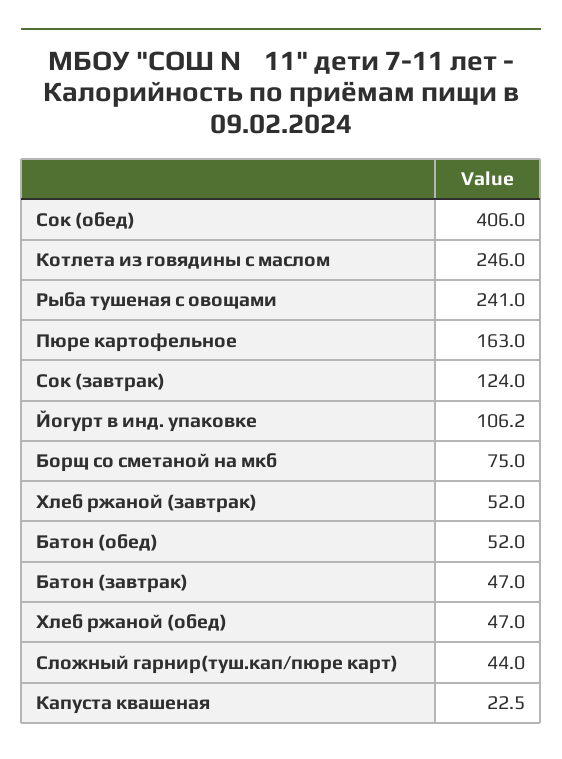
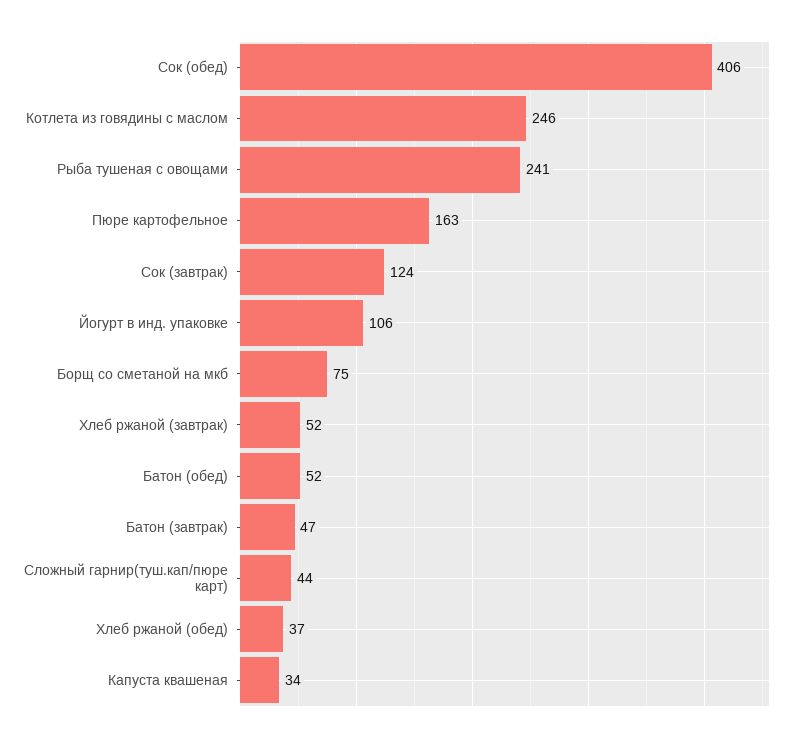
Хлеб ржаной (обед): 47 -> 37
Капуста квашеная: 22.5 -> 34

